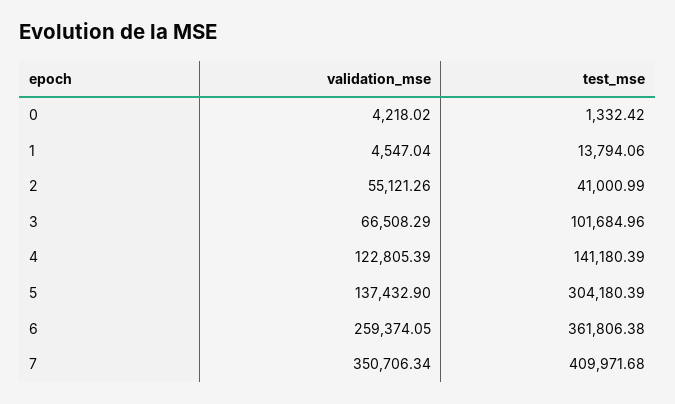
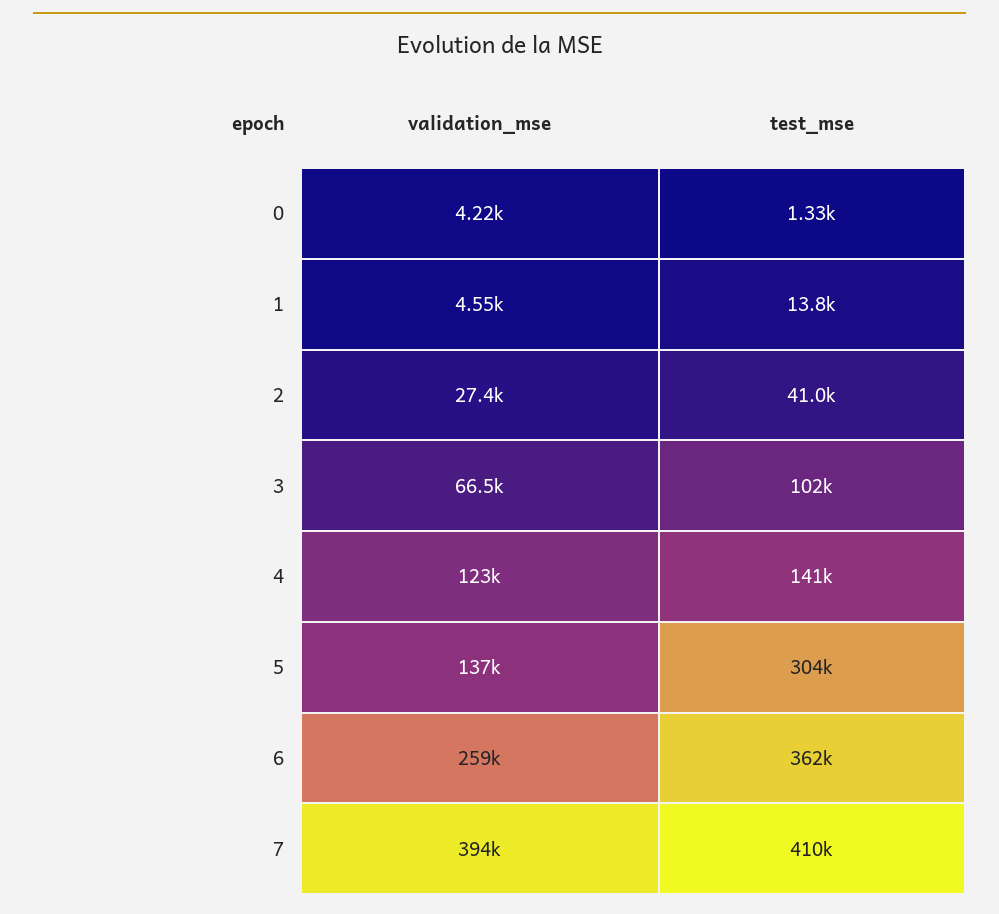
validation_mse, 2: 55121.26 -> 27400
validation_mse, 7: 350706.34 -> 394000

